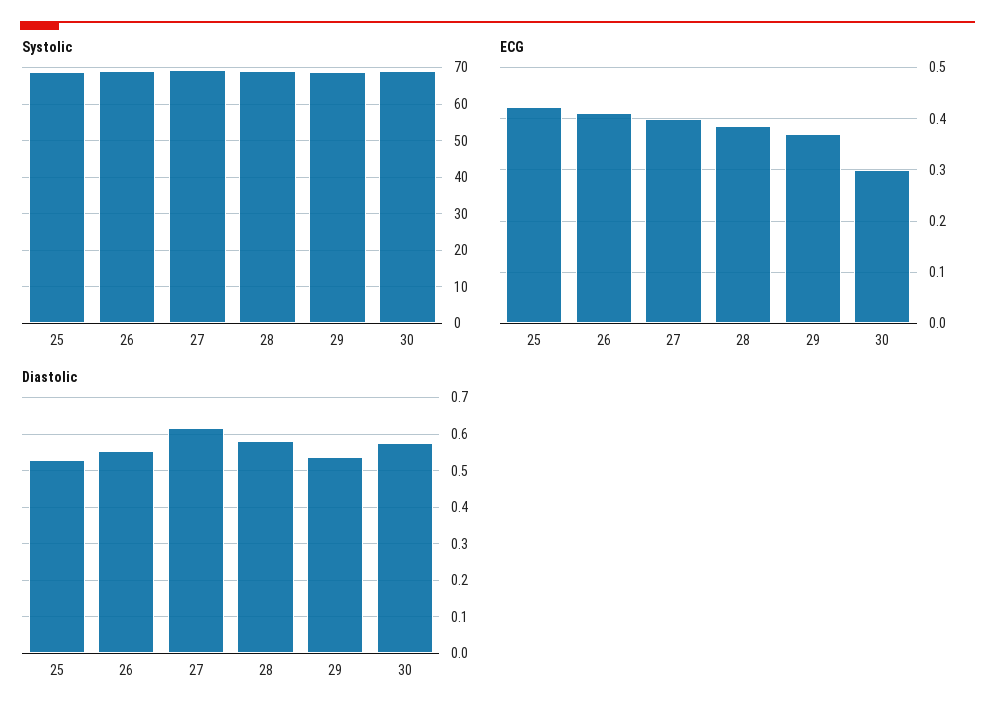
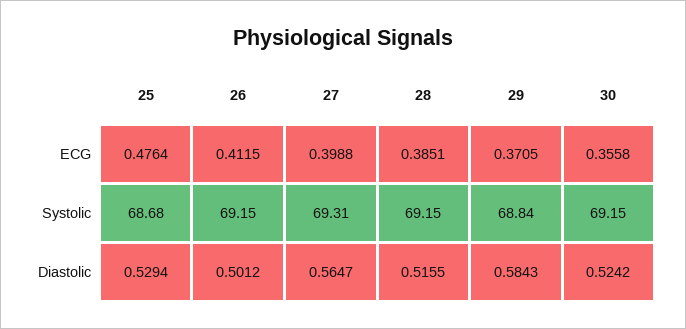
ECG, 25: 0.42 -> 0.4764
ECG, 30: 0.3 -> 0.3558
Diastolic, 26: 0.56 -> 0.5012
Diastolic, 27: 0.62 -> 0.5647
Diastolic, 28: 0.58 -> 0.5155
Diastolic, 29: 0.54 -> 0.5843
Diastolic, 30: 0.58 -> 0.5242

